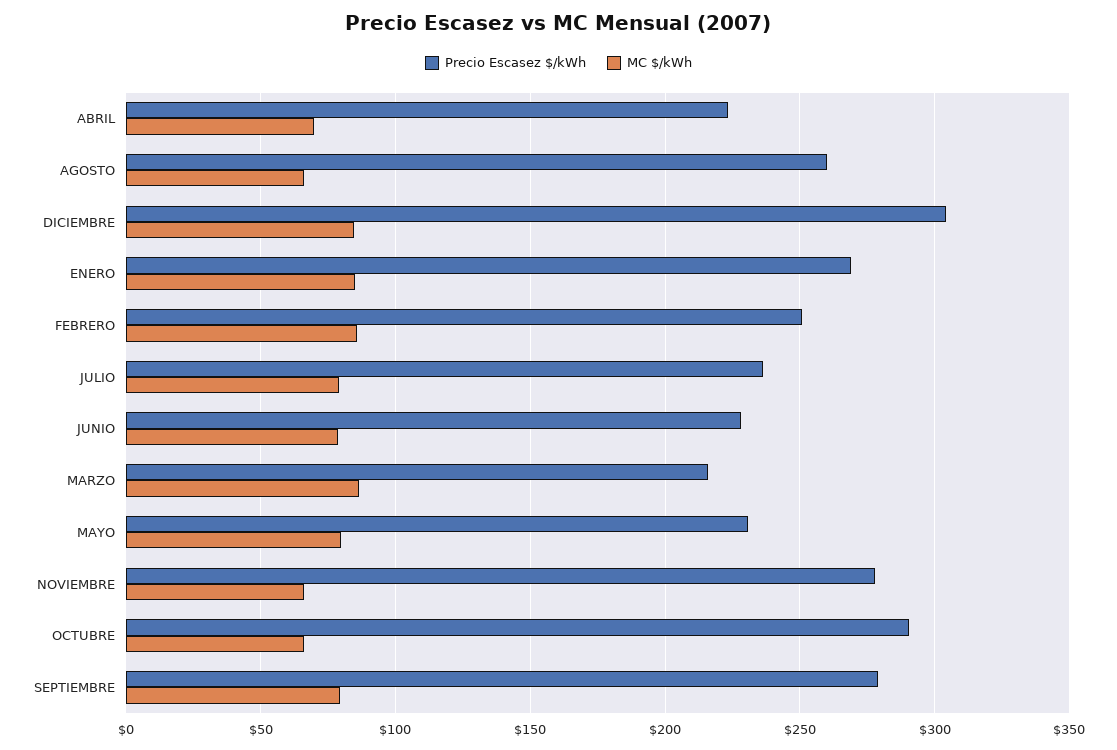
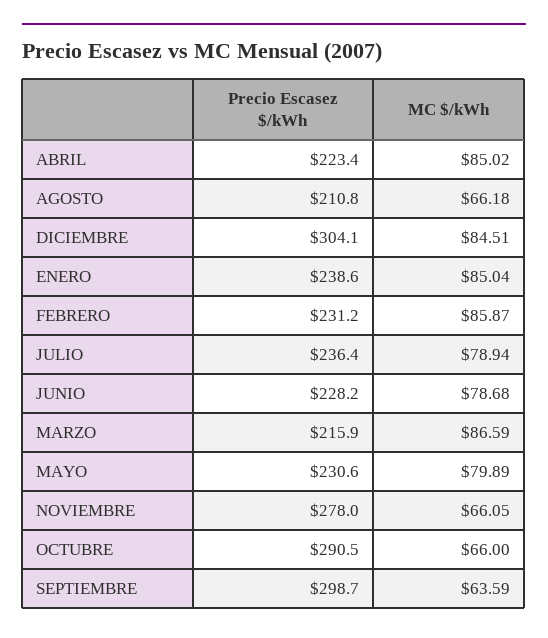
MC $/kWh, ABRIL: 70 -> 85.02
Precio Escasez $/kWh, AGOSTO: 260 -> 210.8
Precio Escasez $/kWh, ENERO: 270 -> 238.6
Precio Escasez $/kWh, FEBRERO: 250 -> 231.2
Precio Escasez $/kWh, SEPTIEMBRE: 280 -> 298.7
MC $/kWh, SEPTIEMBRE: 80 -> 63.59

